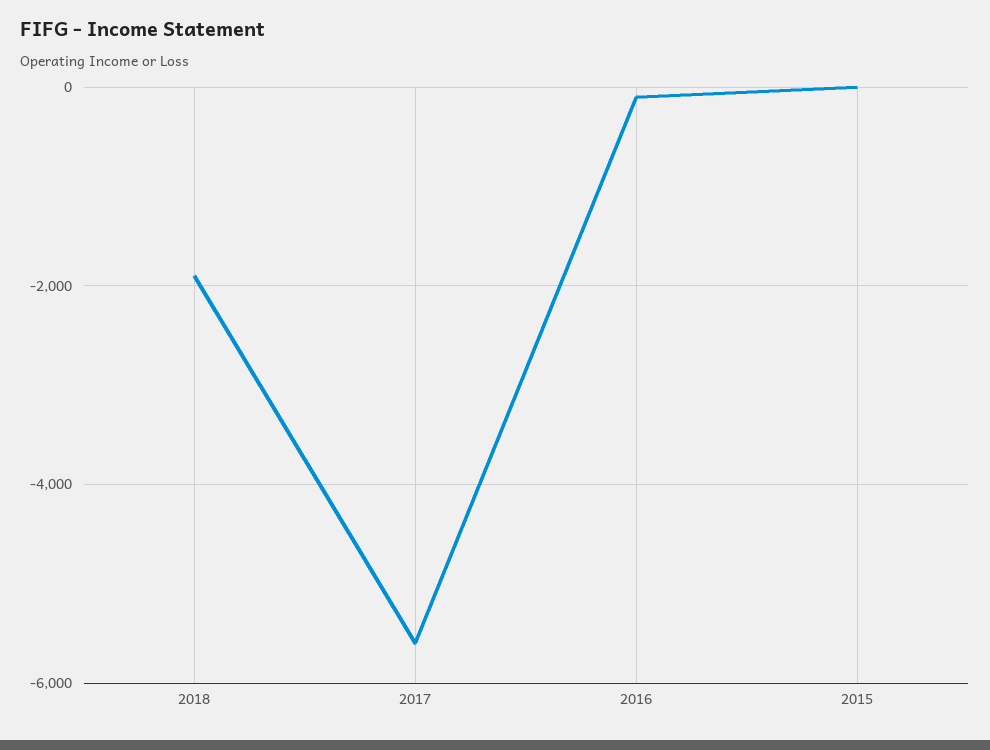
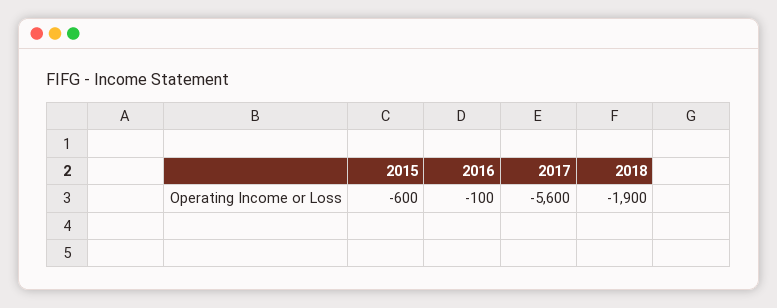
2015: 0 -> -600

